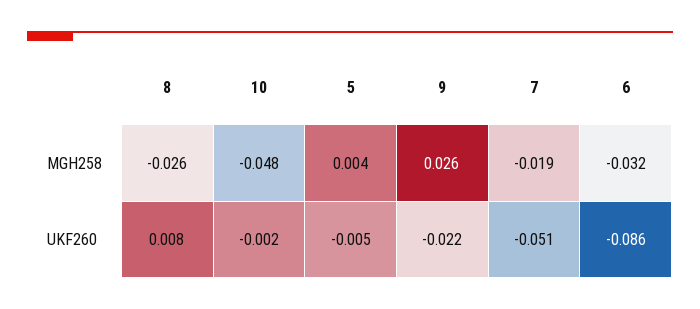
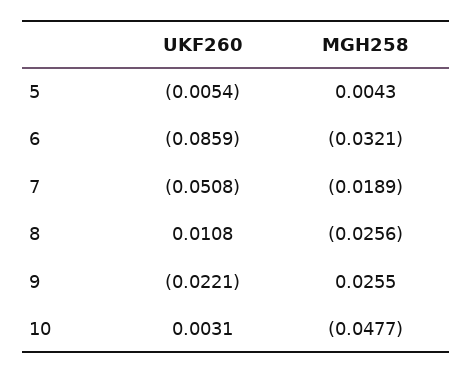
8, UKF260: 0.008 -> 0.0108
10, UKF260: -0.002 -> 0.0031

